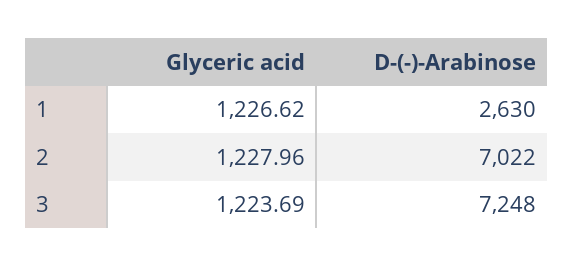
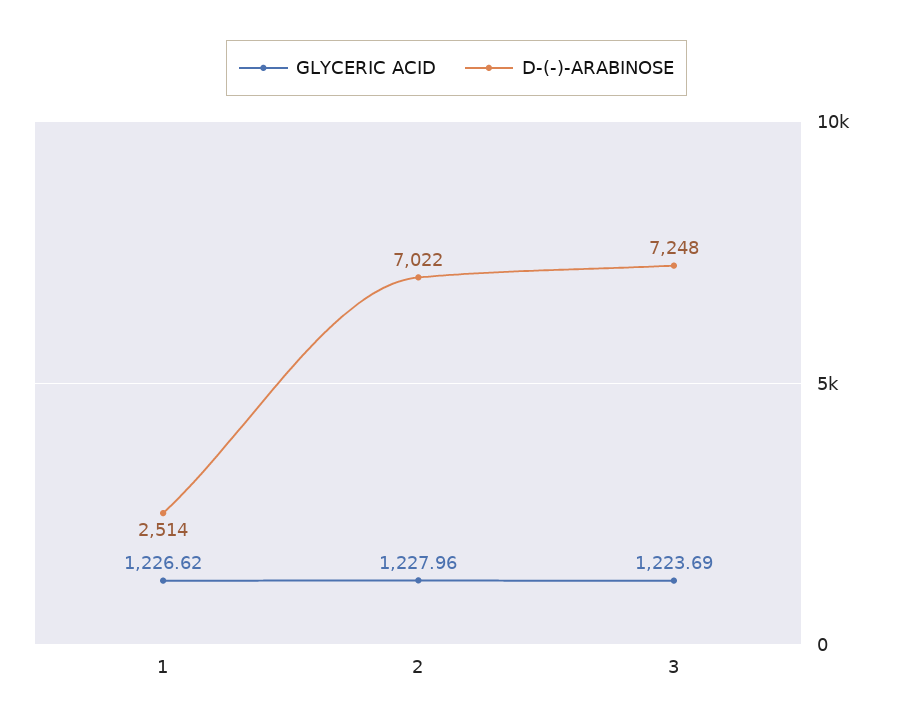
D-(-)-Arabinose, 1: 2630 -> 2514

